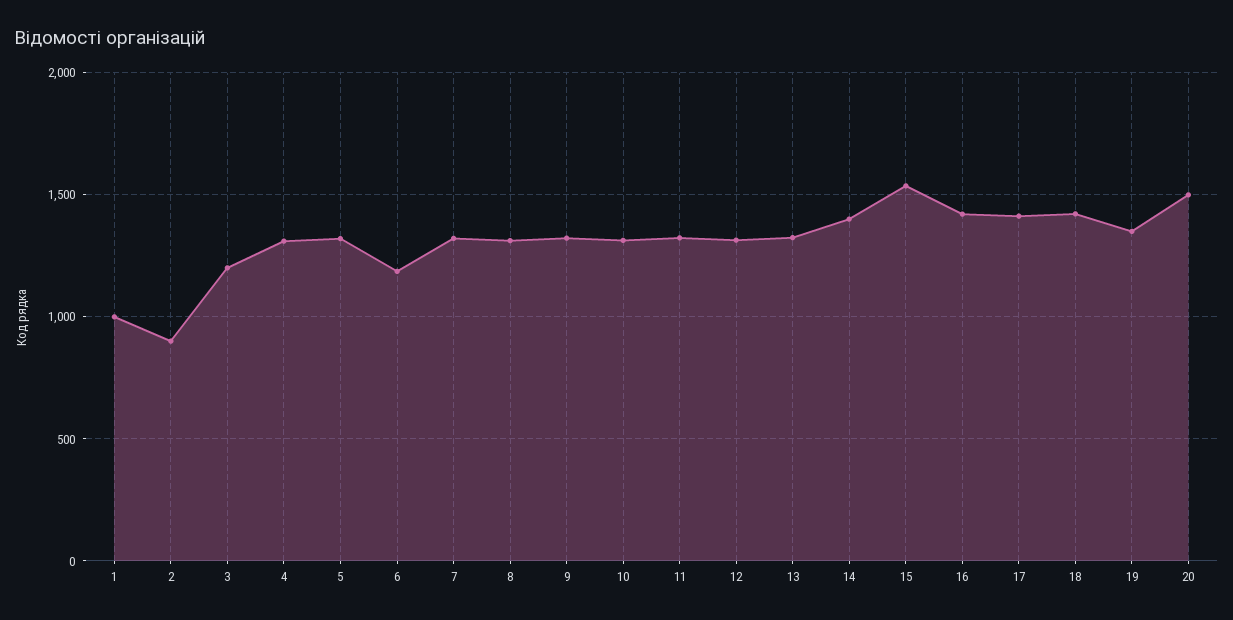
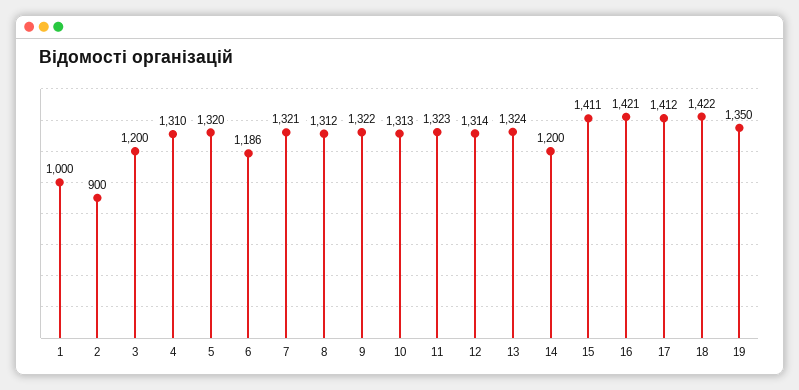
14: 1400 -> 1200
15: 1550 -> 1411
20: 1500 -> none

